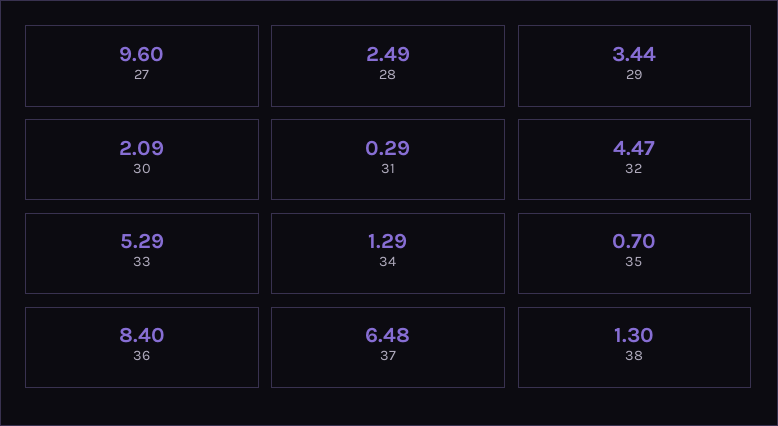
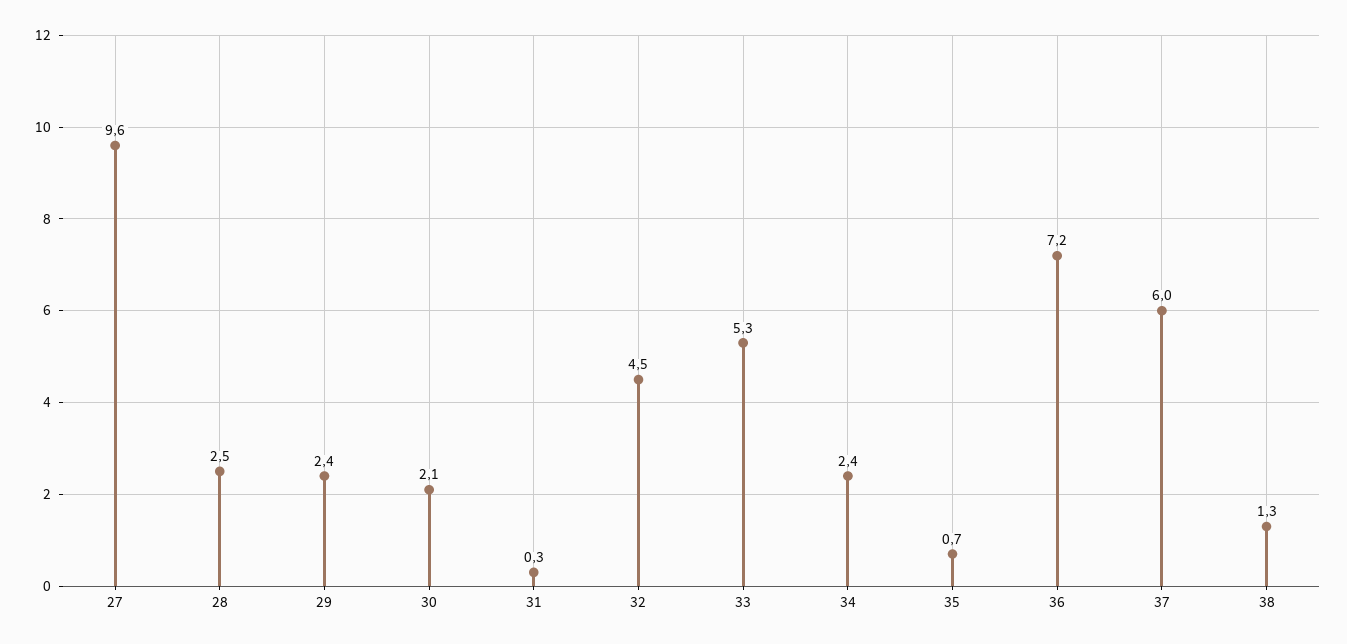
29: 3.44 -> 2.4
34: 1.29 -> 2.4
36: 8.4 -> 7.2
37: 6.48 -> 6

